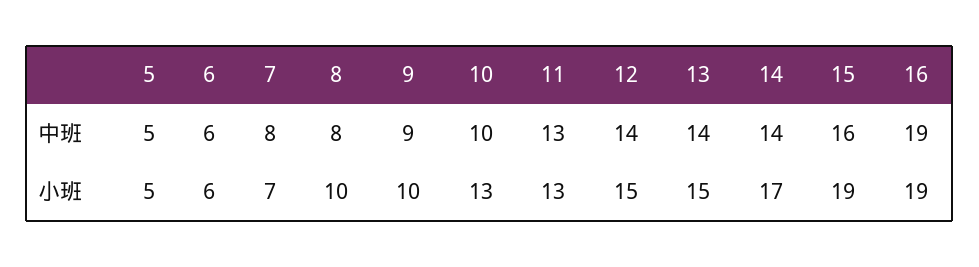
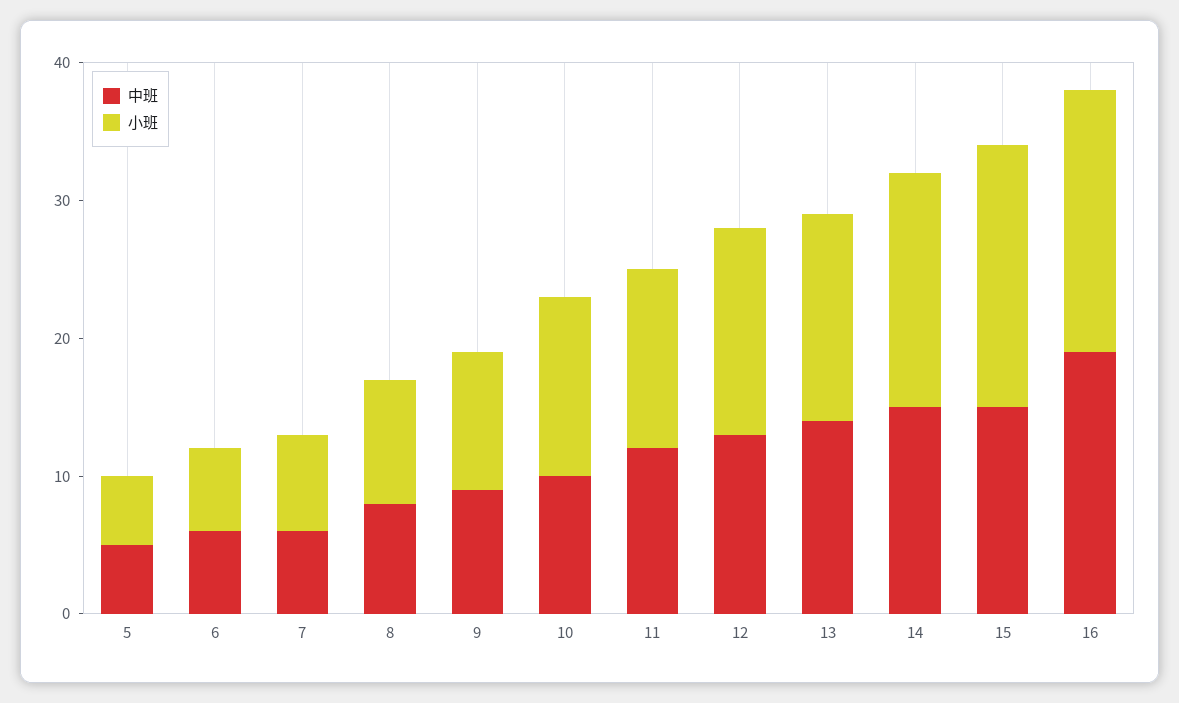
中班, 7: 8 -> 6
中班, 11: 13 -> 12
中班, 12: 14 -> 13
中班, 14: 14 -> 15
中班, 15: 16 -> 15
小班, 8: 10 -> 9

